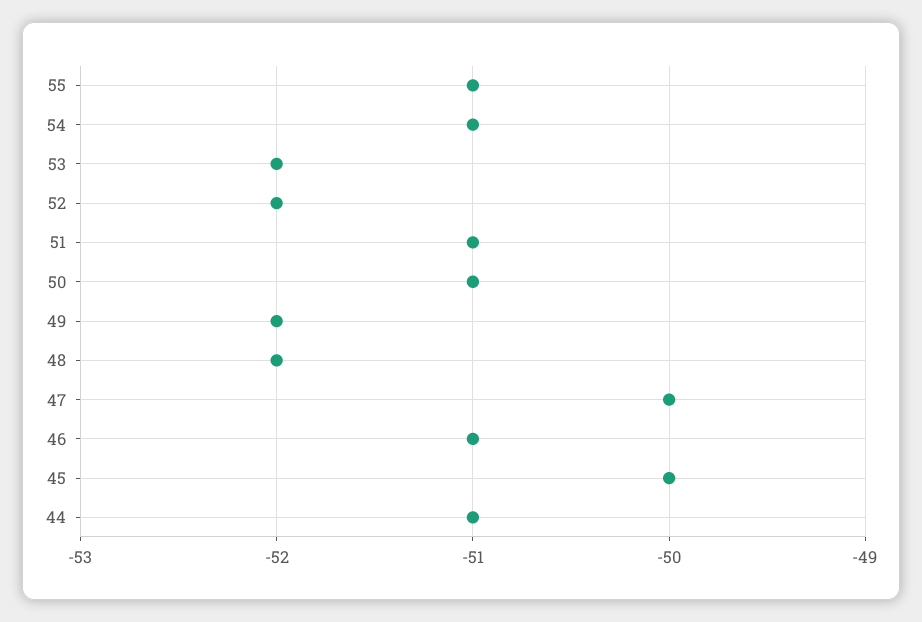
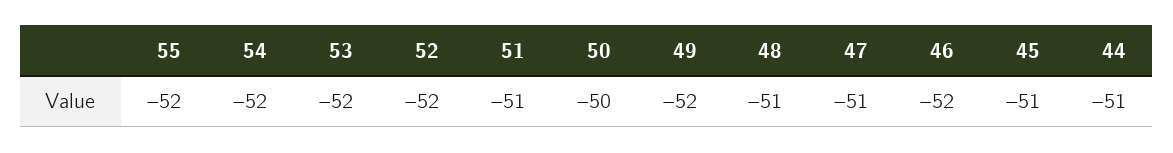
55: -51 -> -52
54: -51 -> -52
50: -51 -> -50
48: -52 -> -51
47: -50 -> -51
46: -51 -> -52
45: -50 -> -51

